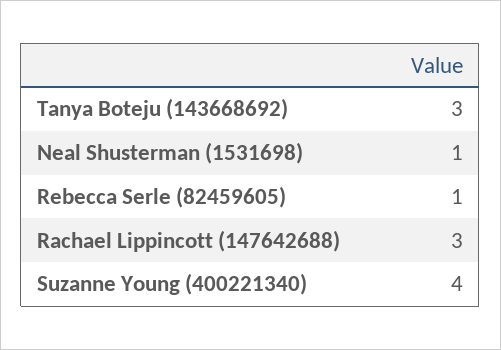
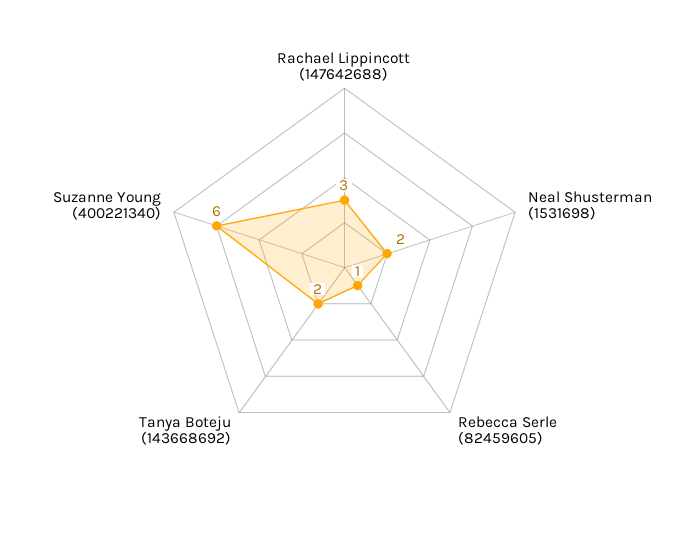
Tanya Boteju (143668692): 3 -> 2
Neal Shusterman (1531698): 1 -> 2
Suzanne Young (400221340): 4 -> 6

